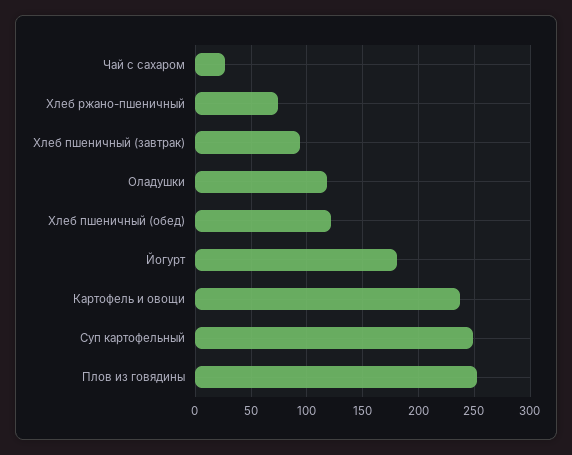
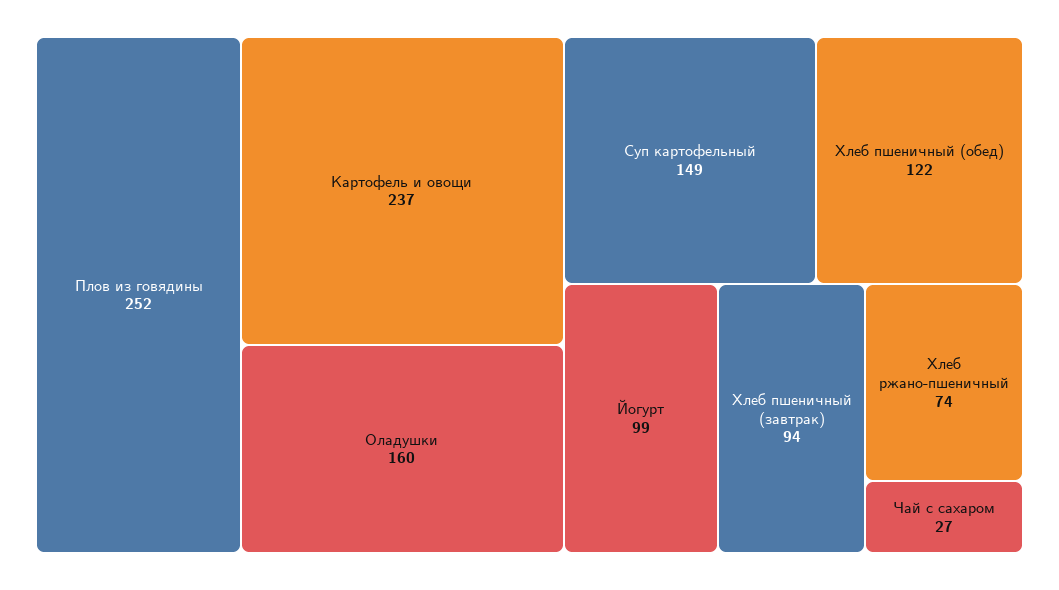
Оладушки: 120 -> 160
Йогурт: 180 -> 99
Суп картофельный: 250 -> 149

